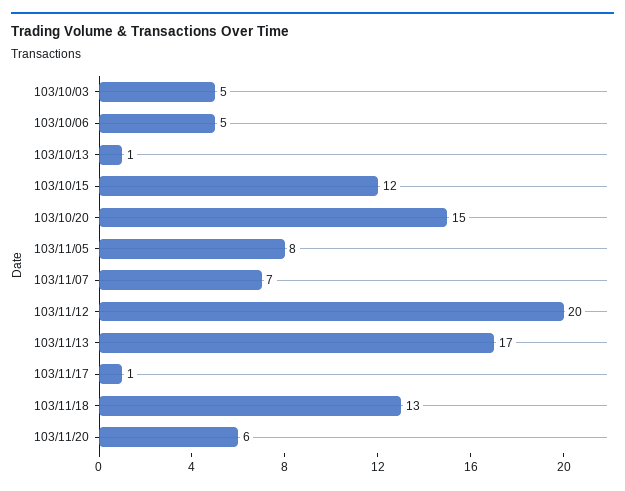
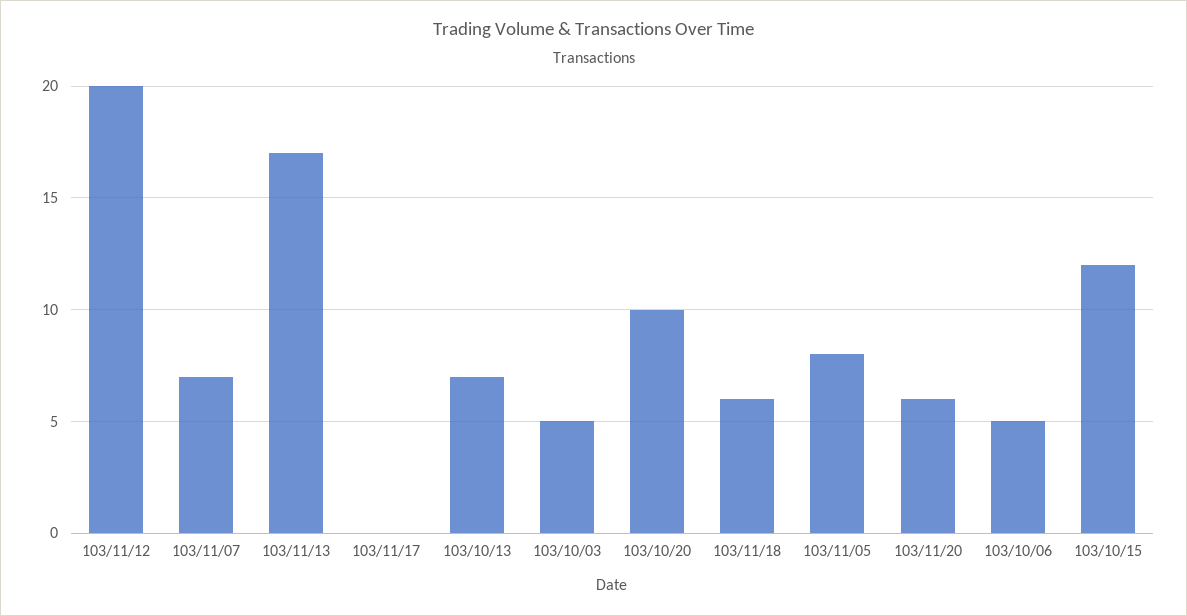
103/10/13: 1 -> 7
103/10/20: 15 -> 10
103/11/17: 1 -> 0
103/11/18: 13 -> 6

